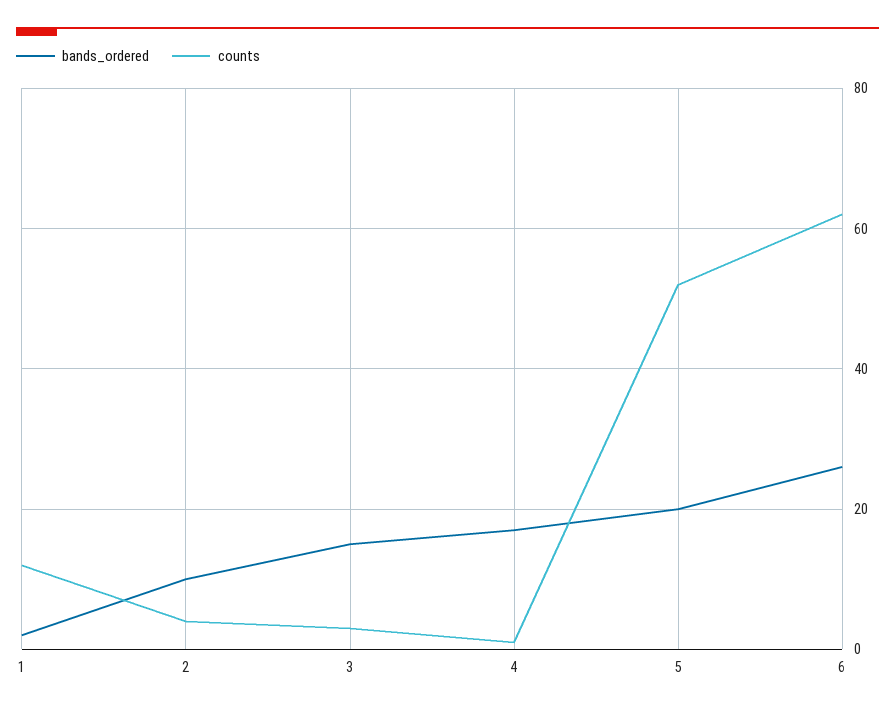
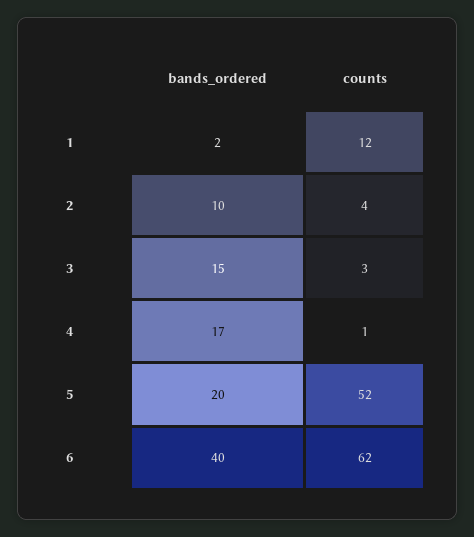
bands_ordered, 6: 25 -> 40

